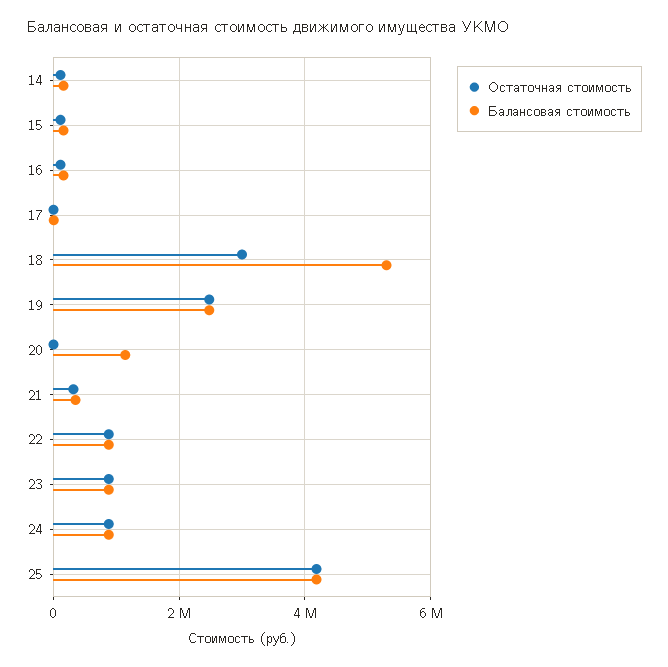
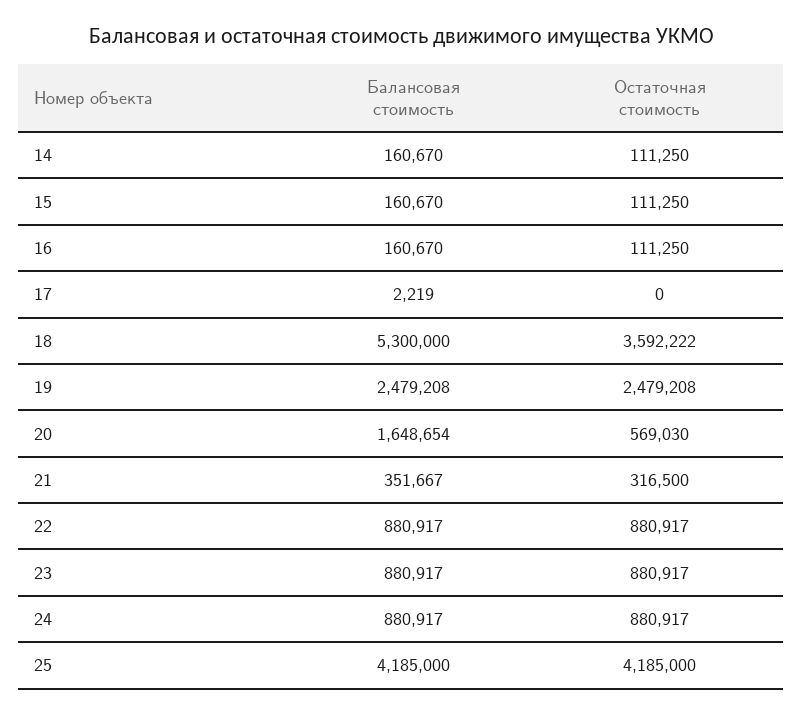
Остаточная стоимость, 18: 3000000 -> 3592222
Остаточная стоимость, 20: 0 -> 569030
Балансовая стоимость, 20: 1200000 -> 1648654

